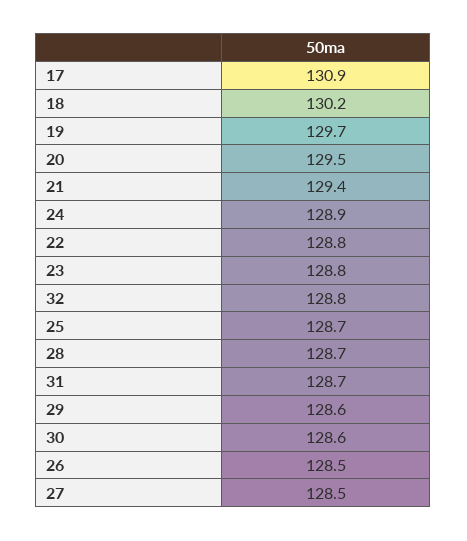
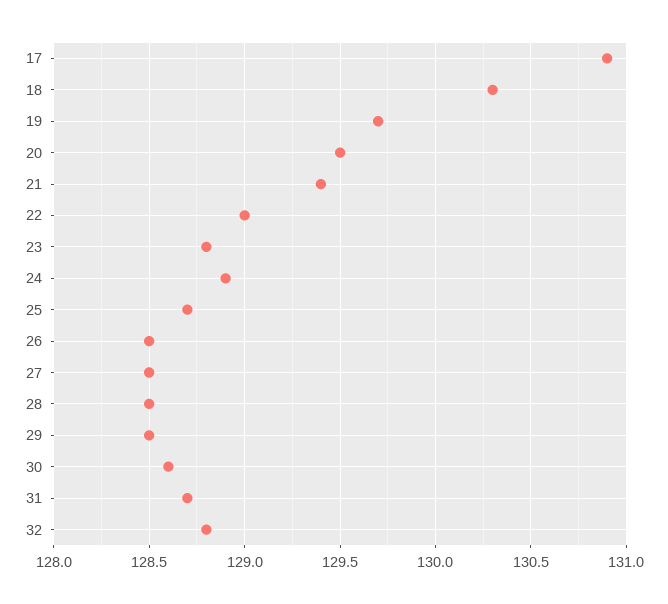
18: 130.2 -> 130.3
22: 128.8 -> 129
28: 128.7 -> 128.5
29: 128.6 -> 128.5

